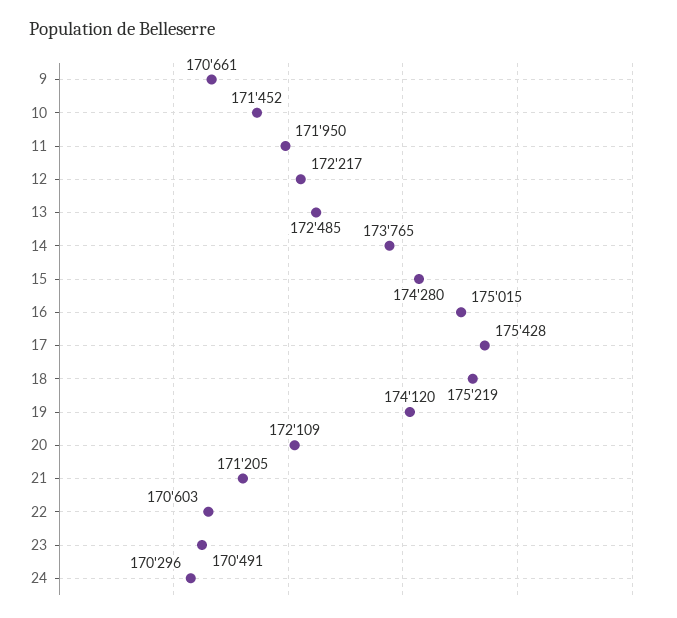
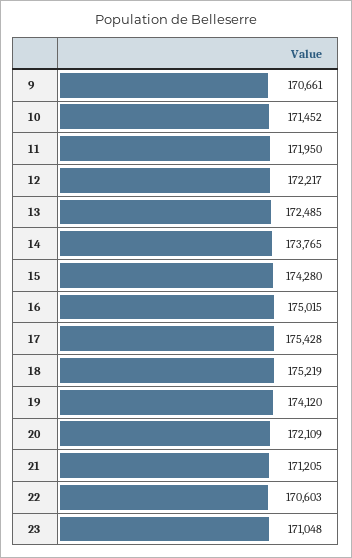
23: 170491 -> 171048
24: 170296 -> none

